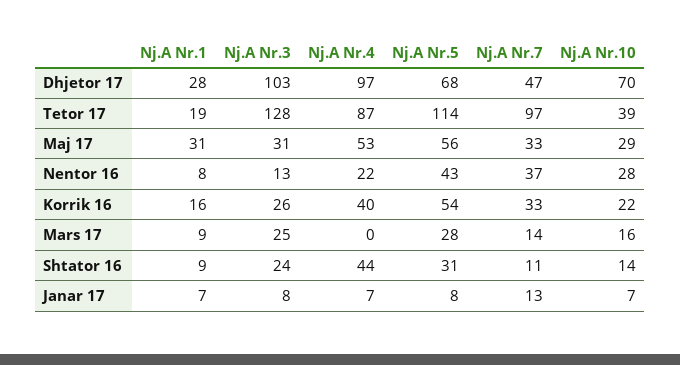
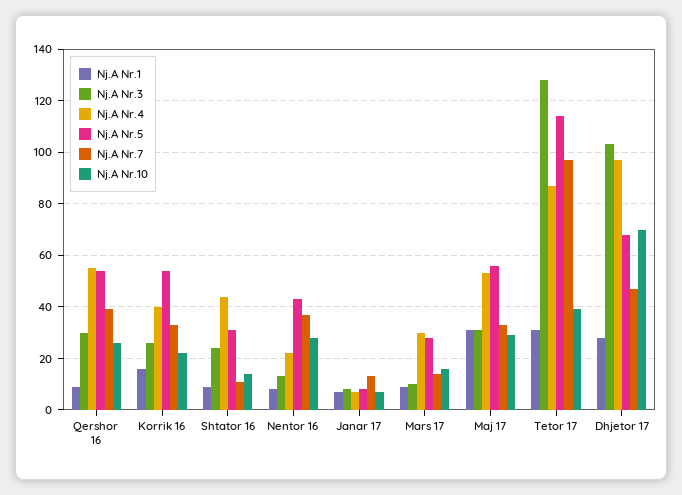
Nj.A Nr.1, Tetor 17: 19 -> 30
Nj.A Nr.3, Mars 17: 25 -> 10
Nj.A Nr.4, Mars 17: 0 -> 30
Nj.A Nr.1, Qershor 16: none -> 10
Nj.A Nr.3, Qershor 16: none -> 30
Nj.A Nr.4, Qershor 16: none -> 55
Nj.A Nr.5, Qershor 16: none -> 55
Nj.A Nr.7, Qershor 16: none -> 40
Nj.A Nr.10, Qershor 16: none -> 25

